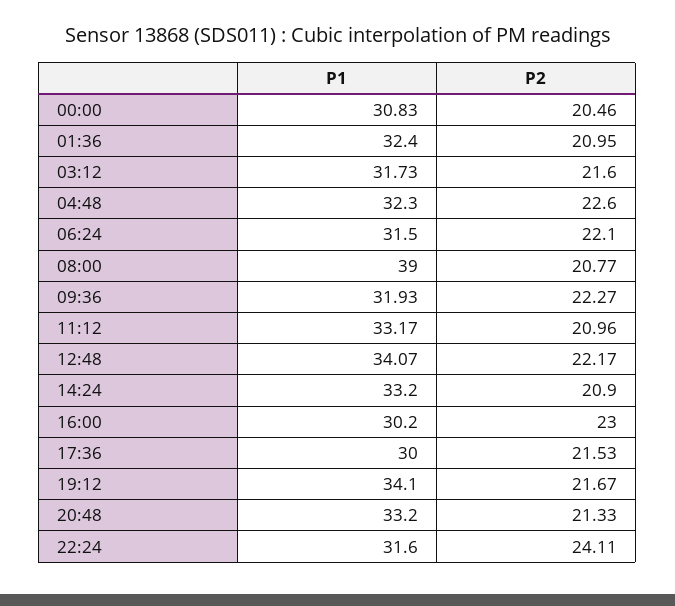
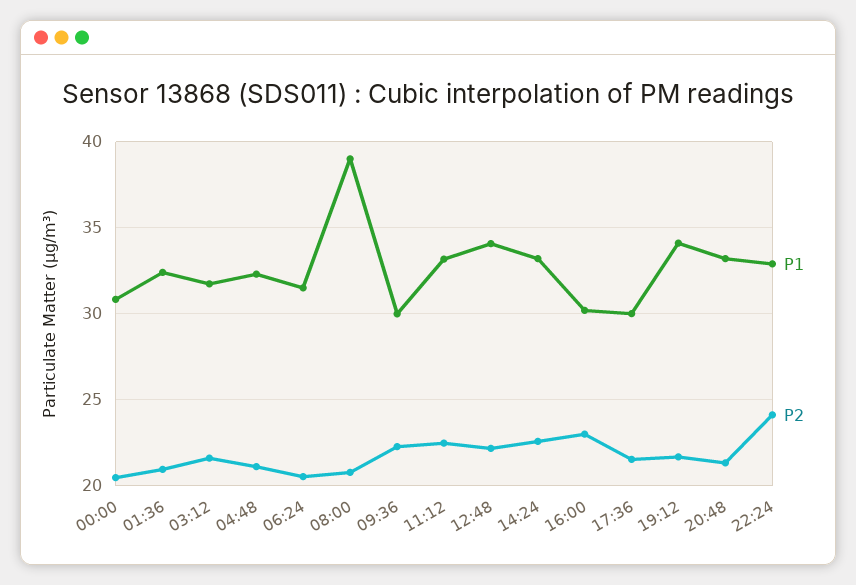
P2, 04:48: 22.6 -> 21
P2, 06:24: 22.1 -> 20.5
P1, 09:36: 31.93 -> 30
P2, 11:12: 20.96 -> 22.5
P2, 14:24: 20.9 -> 22.5
P1, 22:24: 31.6 -> 33

